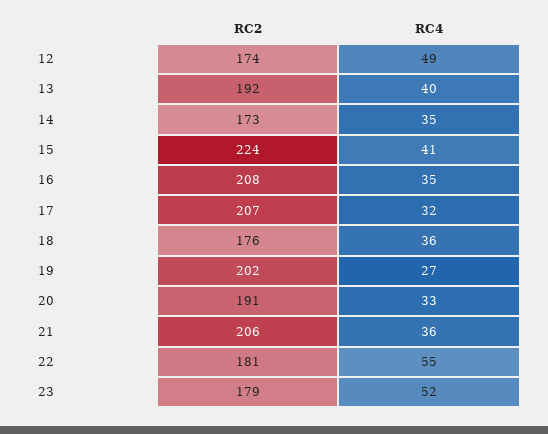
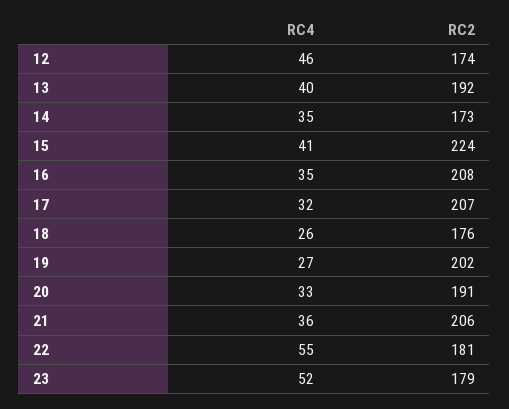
RC4, 12: 49 -> 46
RC4, 18: 36 -> 26

